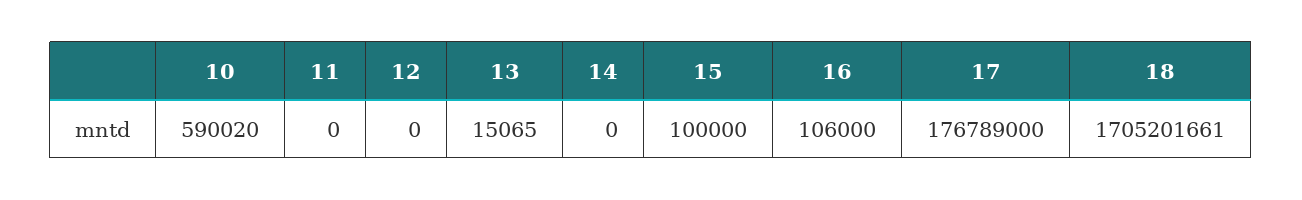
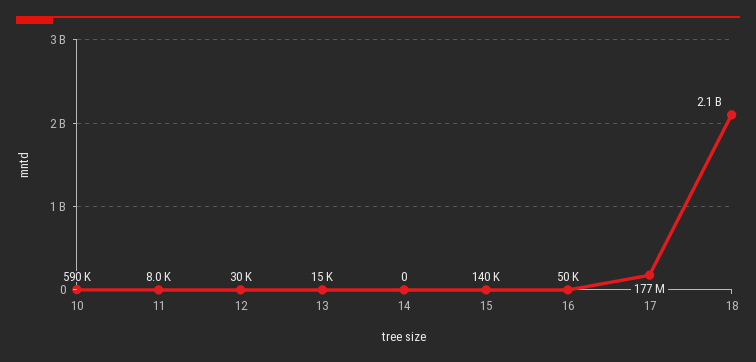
11: 0 -> 8000
12: 0 -> 30000
15: 100000 -> 140000
16: 106000 -> 50000
18: 1705201661 -> 2100000000

